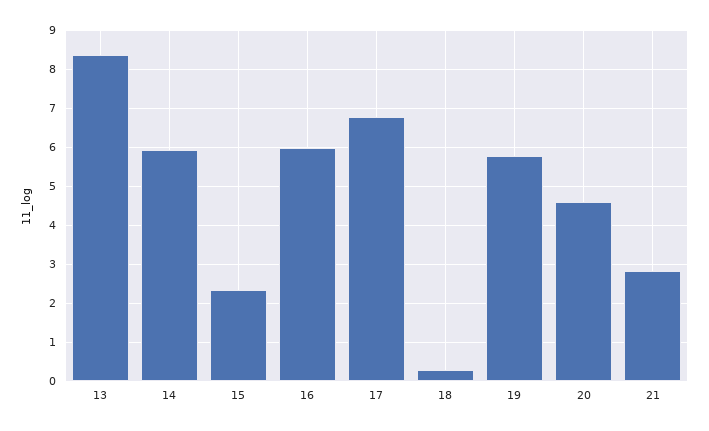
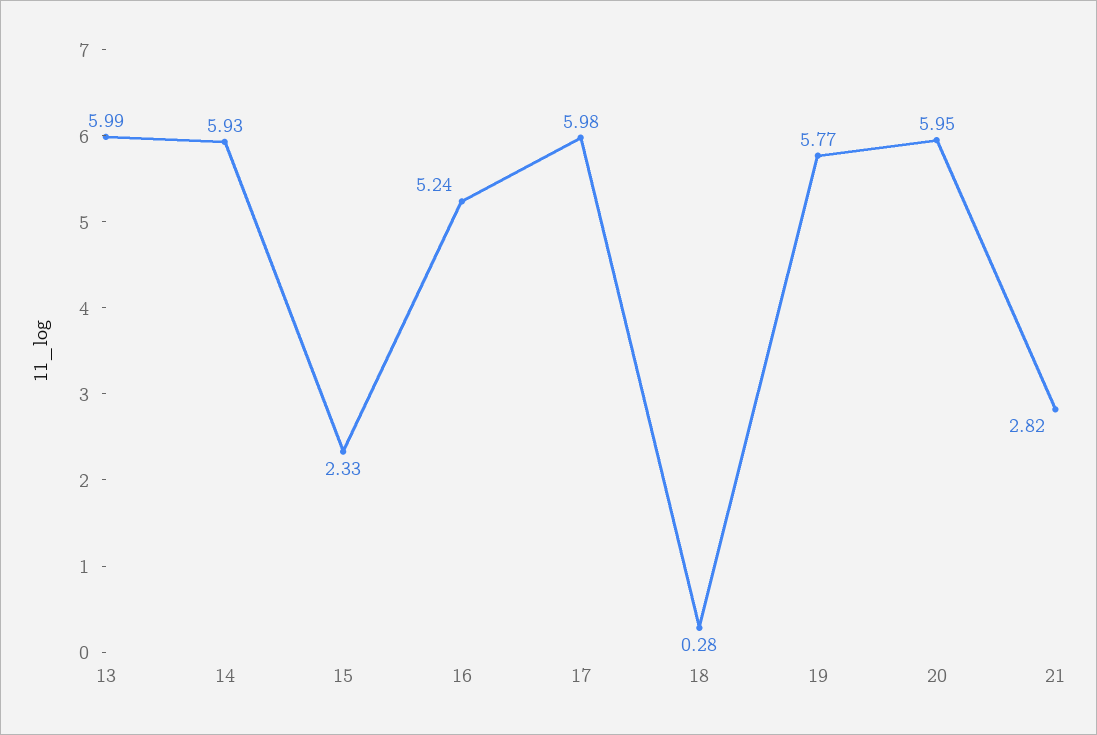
13: 8.4 -> 5.99
16: 6 -> 5.24
17: 6.8 -> 5.98
20: 4.6 -> 5.95

